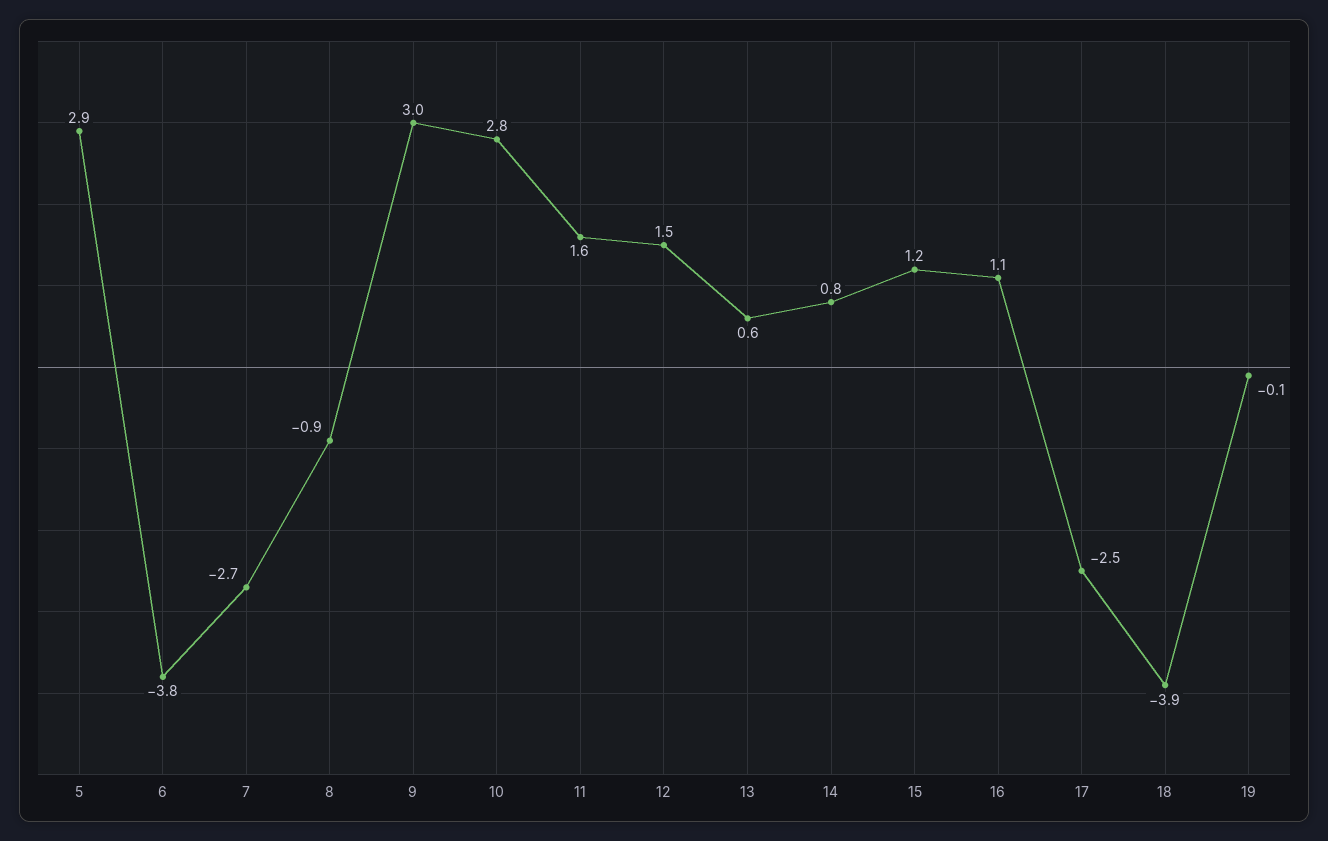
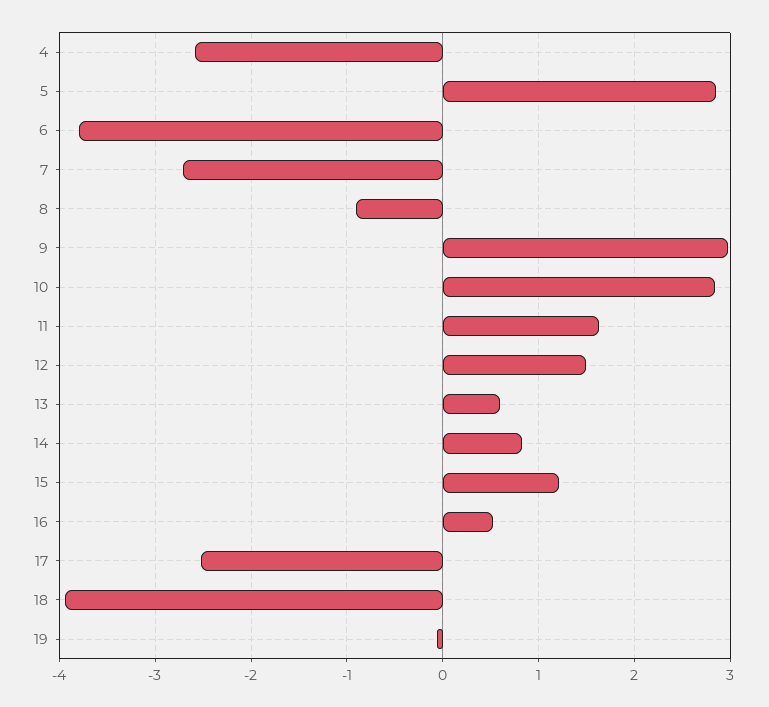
16: 1.1 -> 0.5
4: none -> -2.6

